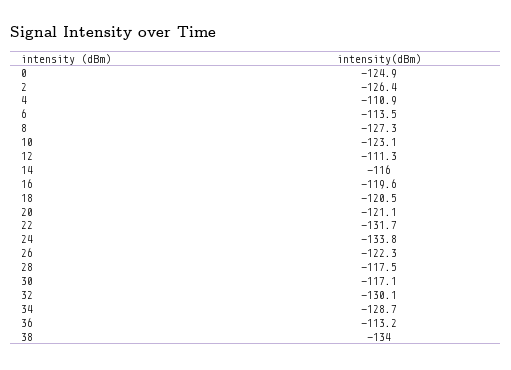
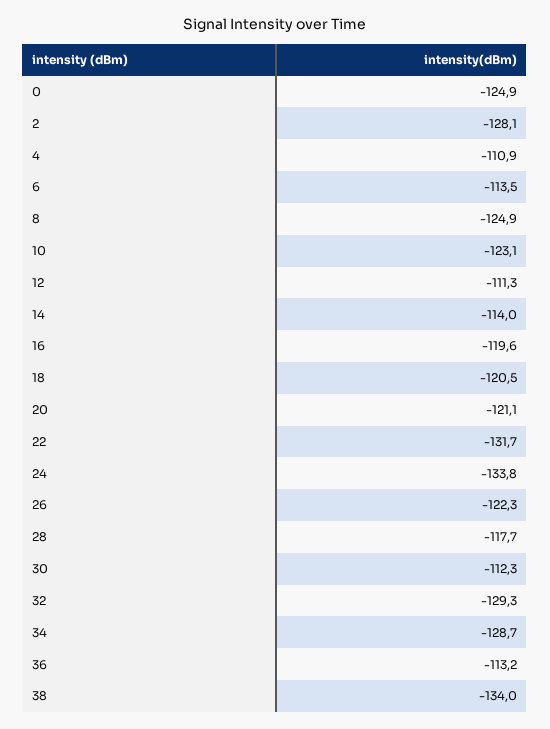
2: -126.4 -> -128.1
8: -127.3 -> -124.9
14: -116 -> -114
28: -117.5 -> -117.7
30: -117.1 -> -112.3
32: -130.1 -> -129.3

